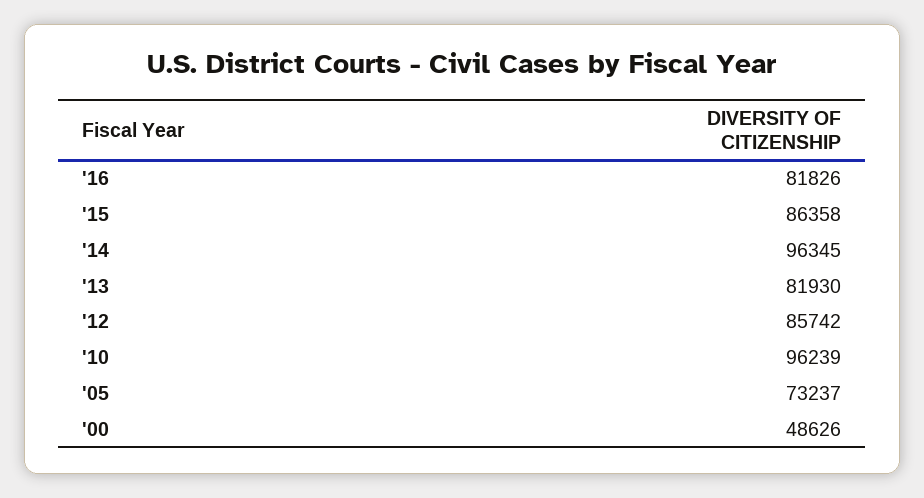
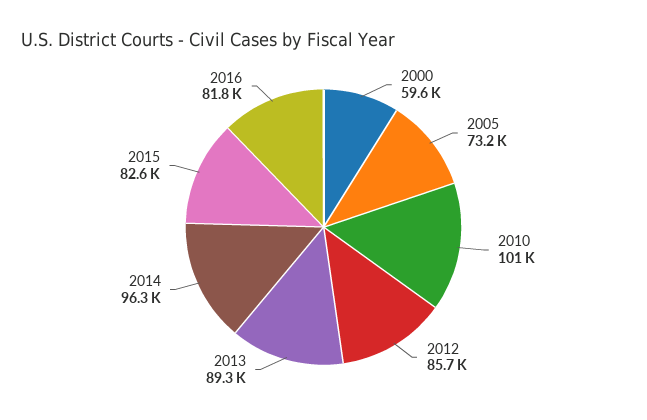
'15: 86358 -> 82600
'13: 81930 -> 89300
'10: 96239 -> 101000
'00: 48626 -> 59600

